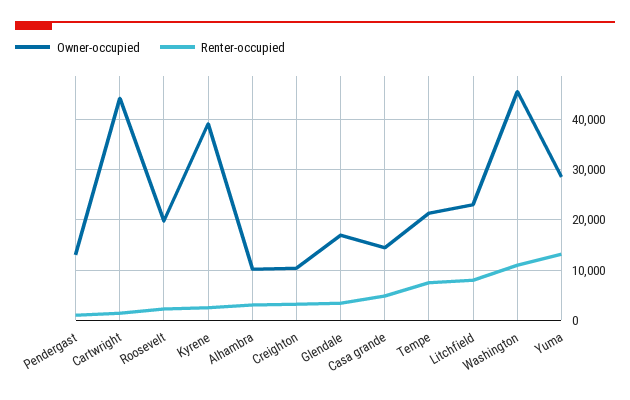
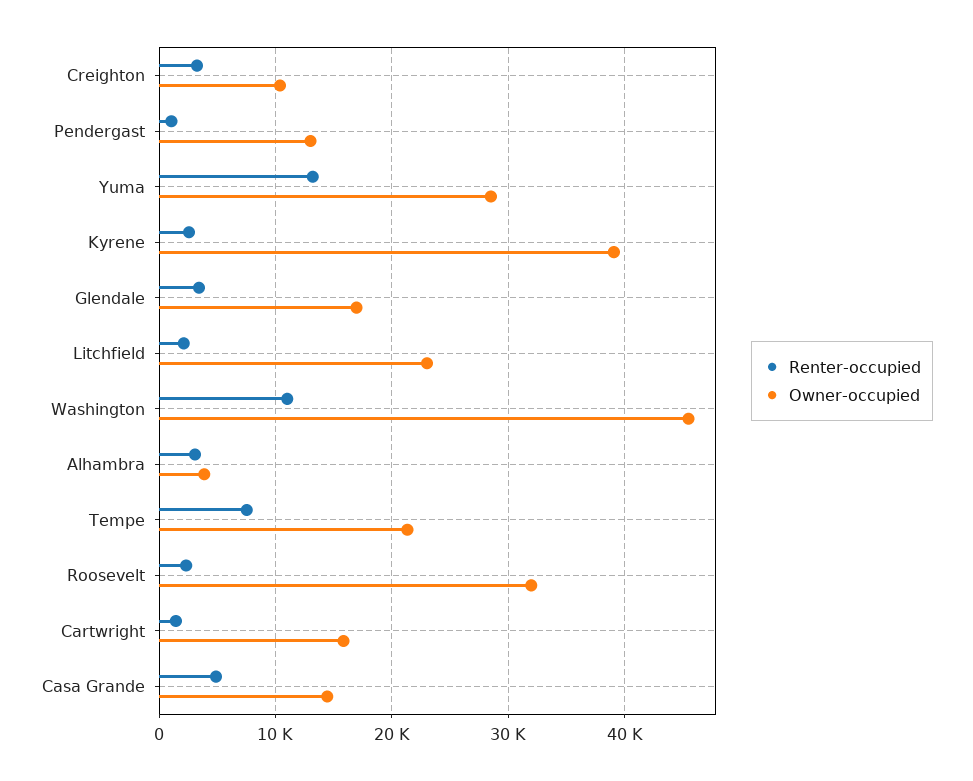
Owner-occupied, Cartwright: 44000 -> 16000
Owner-occupied, Roosevelt: 20000 -> 32000
Owner-occupied, Alhambra: 10000 -> 4000
Renter-occupied, Litchfield: 8000 -> 2000

